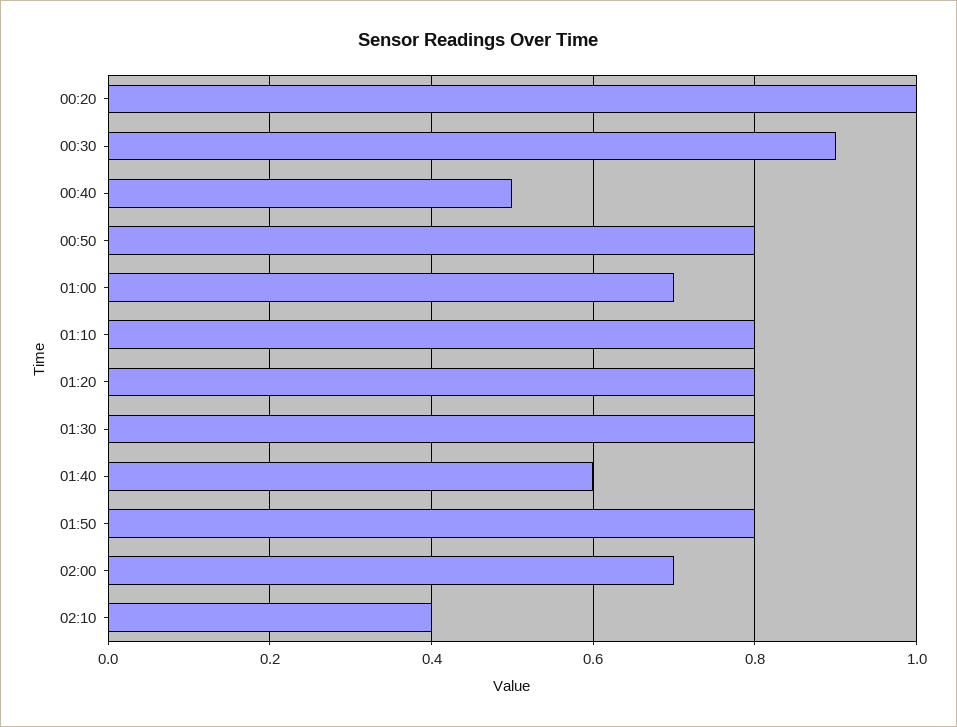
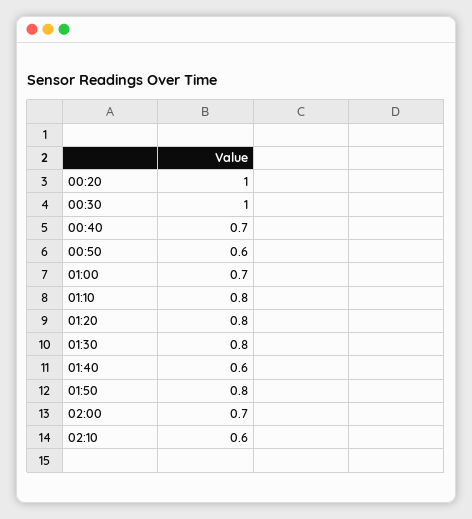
00:30: 0.9 -> 1
00:40: 0.5 -> 0.7
00:50: 0.8 -> 0.6
02:10: 0.4 -> 0.6

